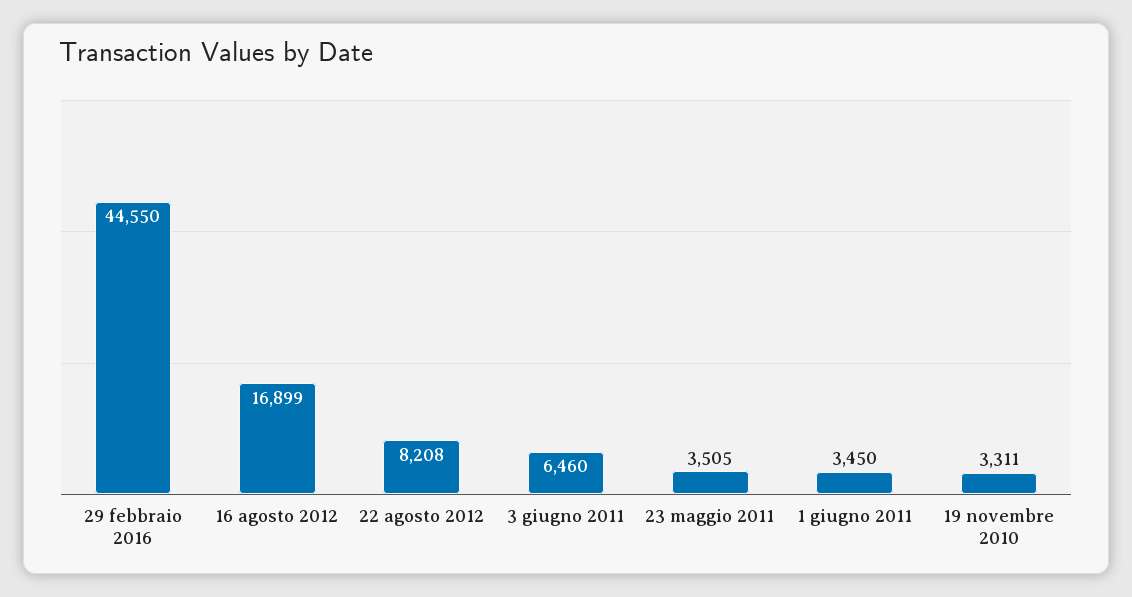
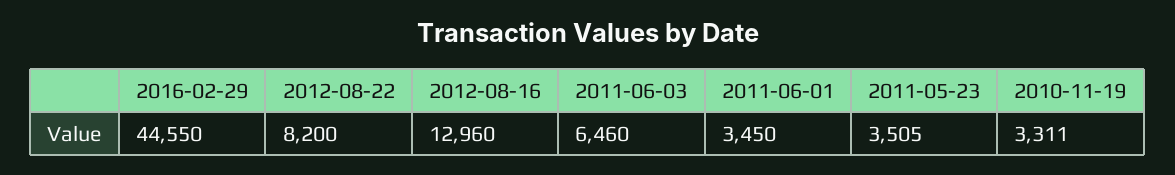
16 agosto 2012: 16899 -> 12960
22 agosto 2012: 8208 -> 8200

